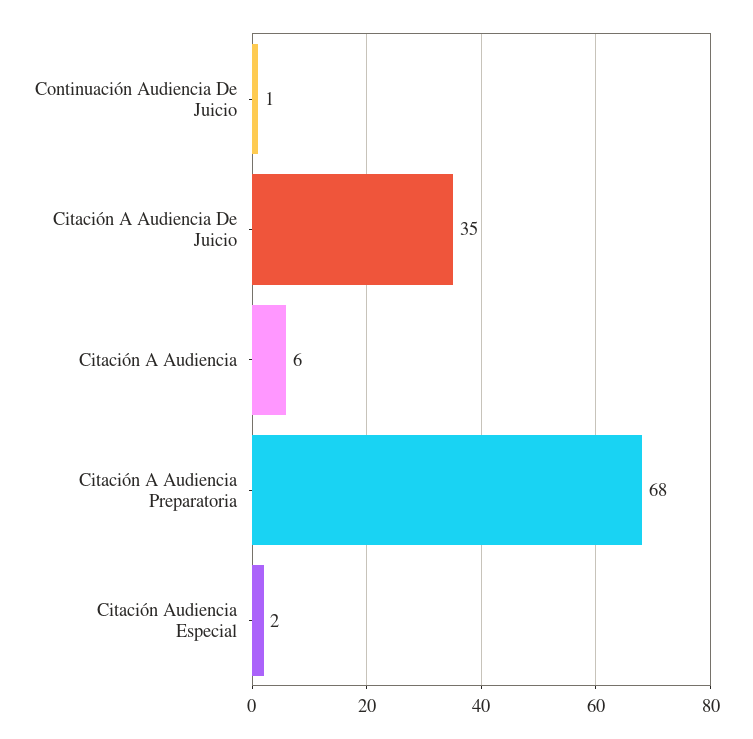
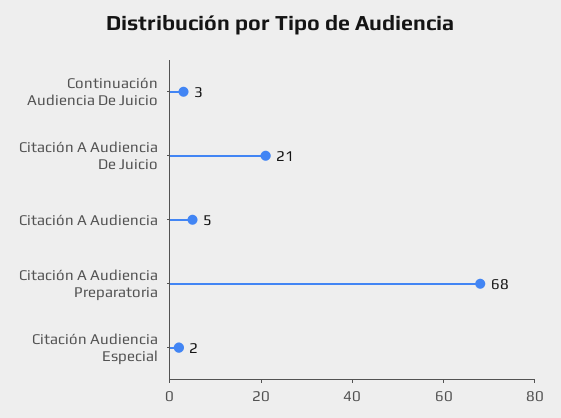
Continuación Audiencia De Juicio: 1 -> 3
Citación A Audiencia De Juicio: 35 -> 21
Citación A Audiencia: 6 -> 5

